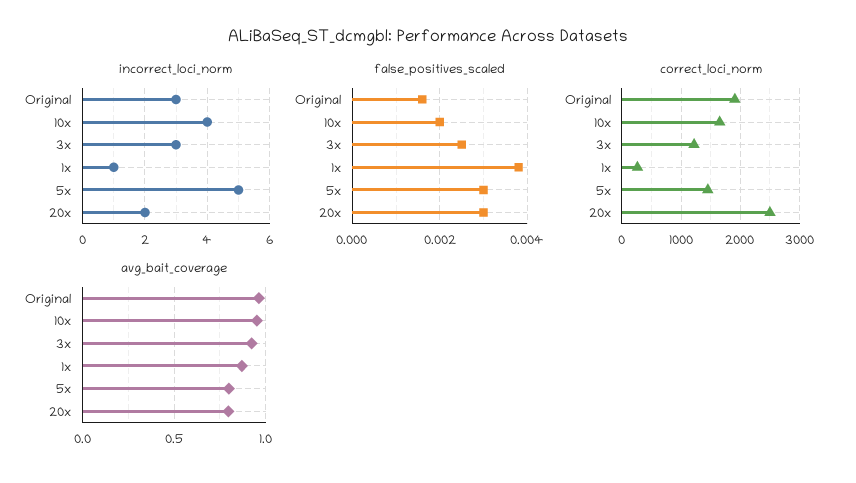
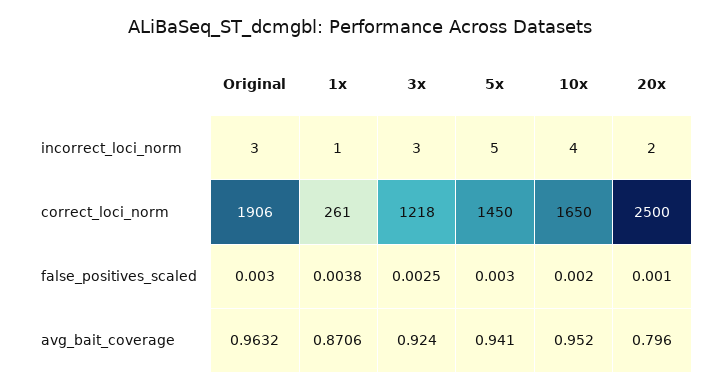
false_positives_scaled, Original: 0.0015 -> 0.003
false_positives_scaled, 20x: 0.003 -> 0.001
avg_bait_coverage, 5x: 0.8 -> 0.941

